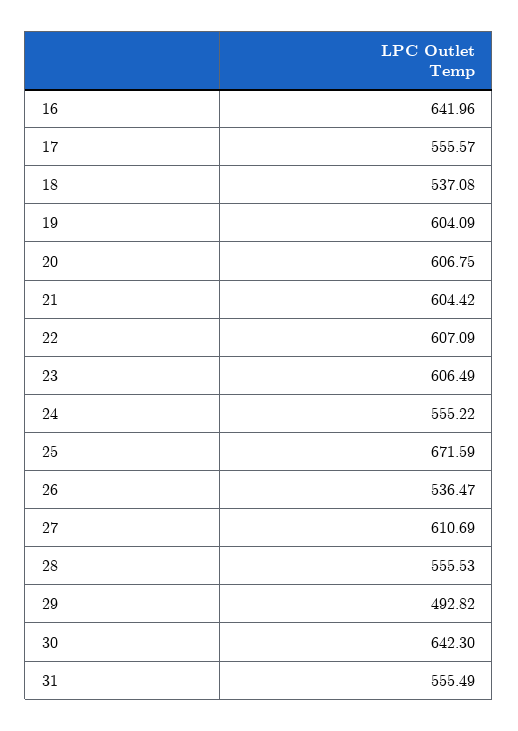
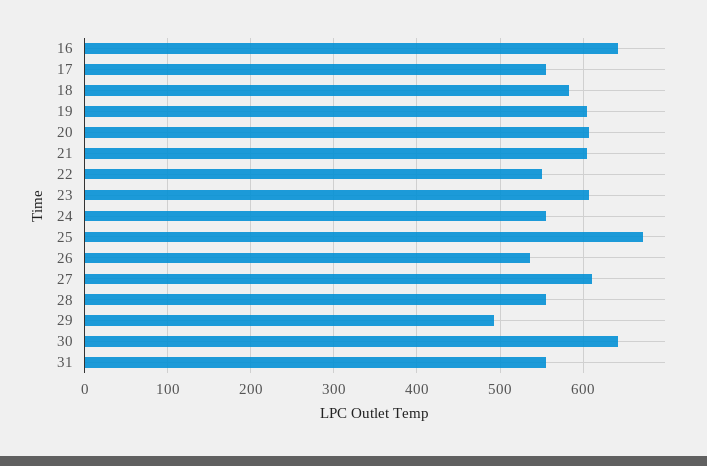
18: 537.08 -> 580
22: 607.09 -> 550

